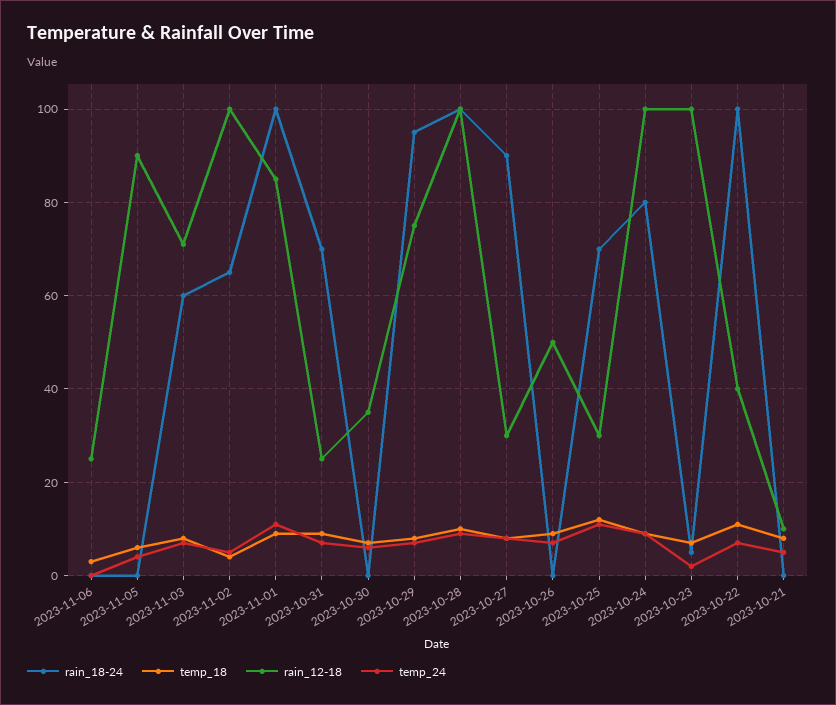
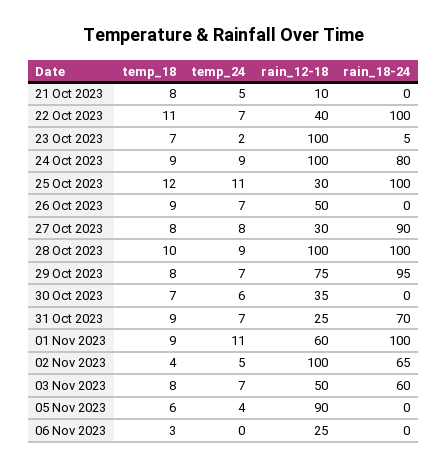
rain_12-18, 2023-11-03: 70 -> 50
rain_12-18, 2023-11-01: 85 -> 60
rain_18-24, 2023-10-25: 70 -> 100

